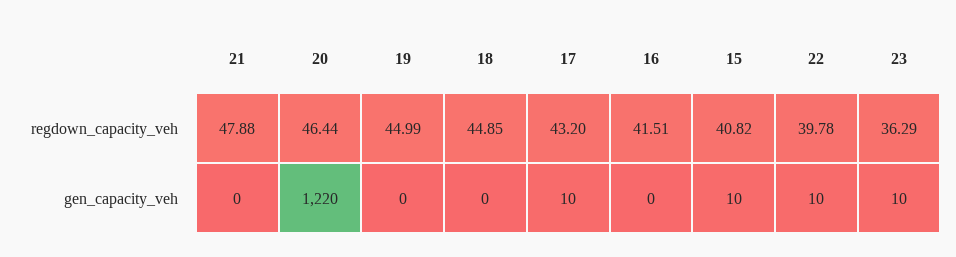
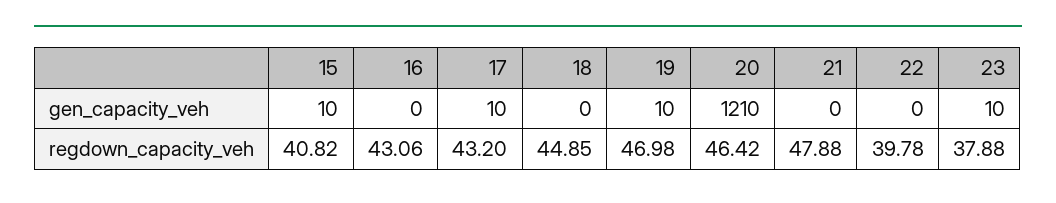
20, regdown_capacity_veh: 46.44 -> 46.42
19, regdown_capacity_veh: 44.99 -> 46.98
16, regdown_capacity_veh: 41.51 -> 43.06
23, regdown_capacity_veh: 36.29 -> 37.88
20, gen_capacity_veh: 1220 -> 1210
19, gen_capacity_veh: 0 -> 10
22, gen_capacity_veh: 10 -> 0

